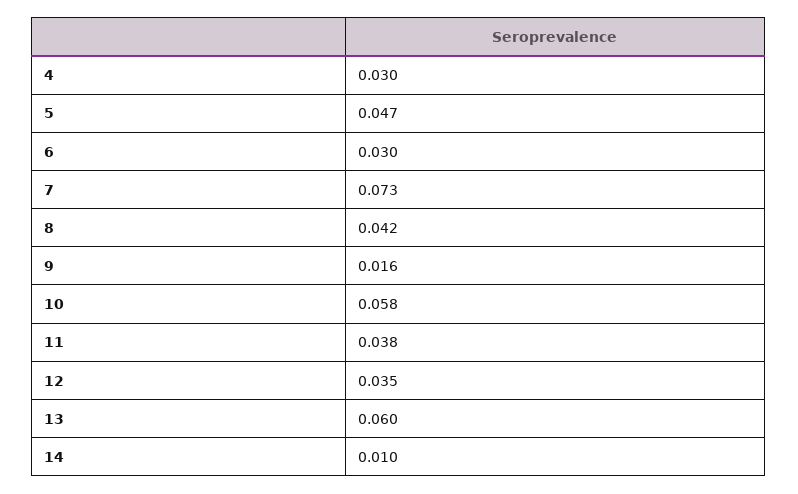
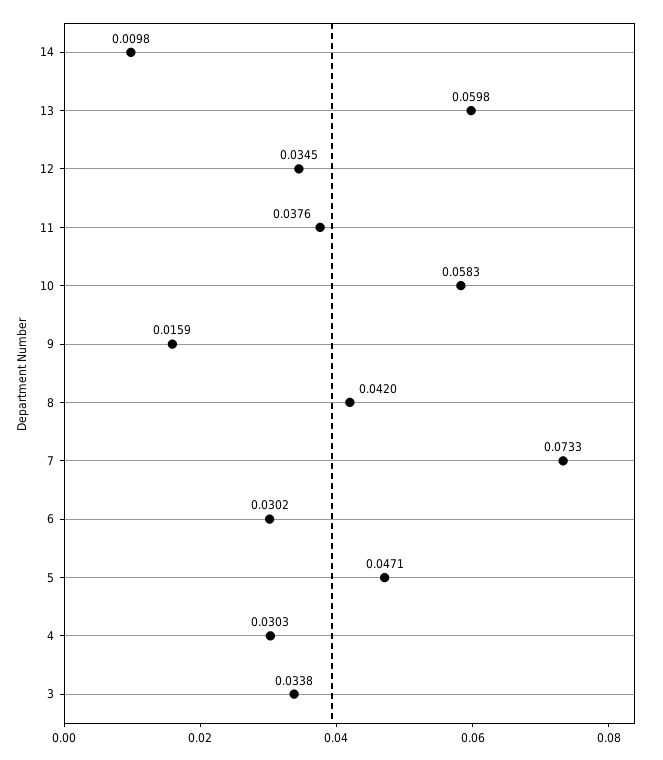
3: none -> 0.0338

